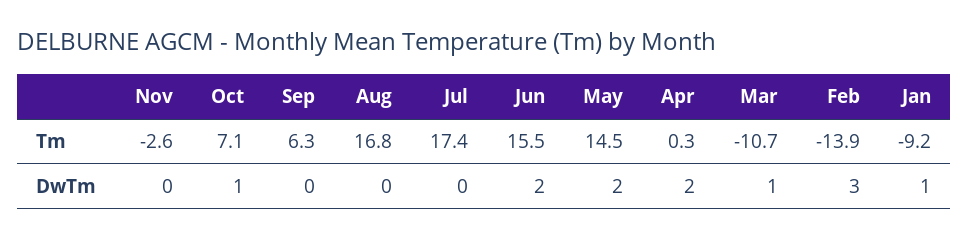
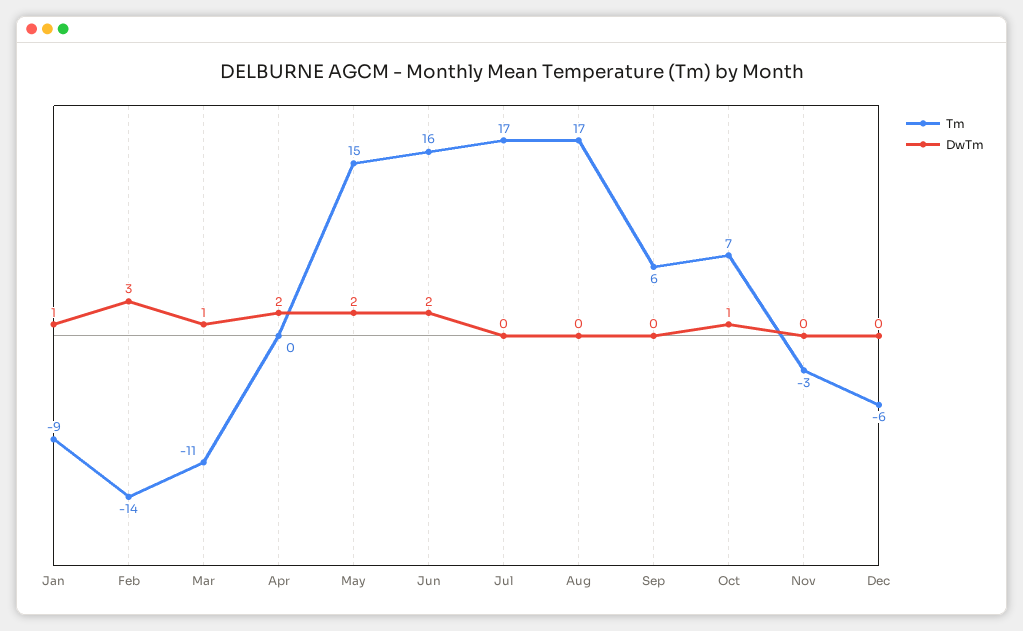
Tm, Dec: none -> -6
DwTm, Dec: none -> 0

